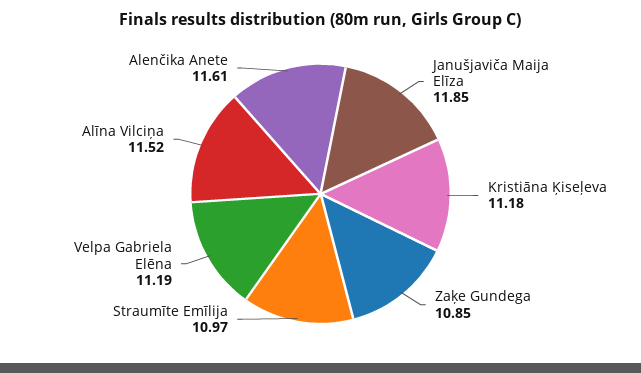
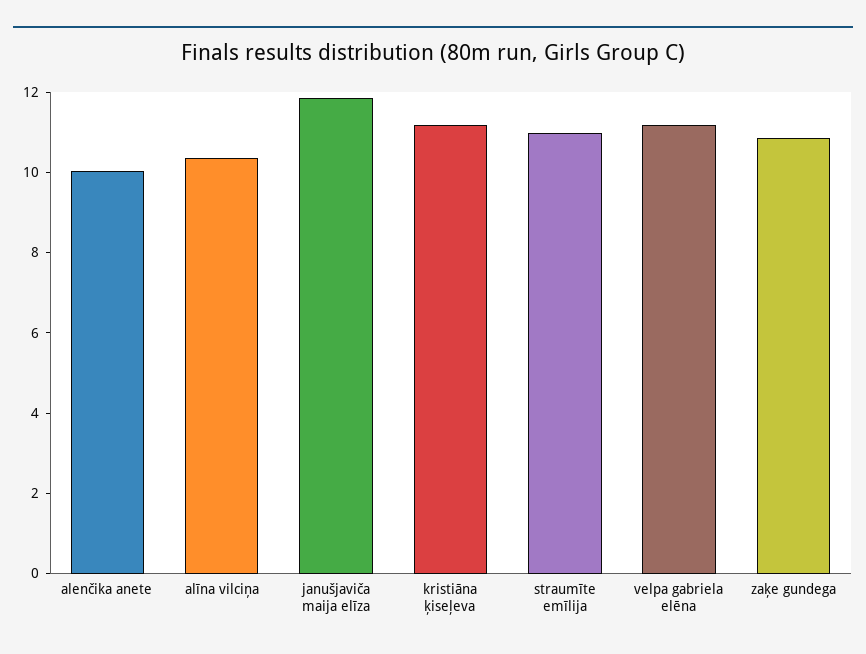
Alīna Vilciņa: 11.52 -> 10.5
Alenčika Anete: 11.61 -> 10

